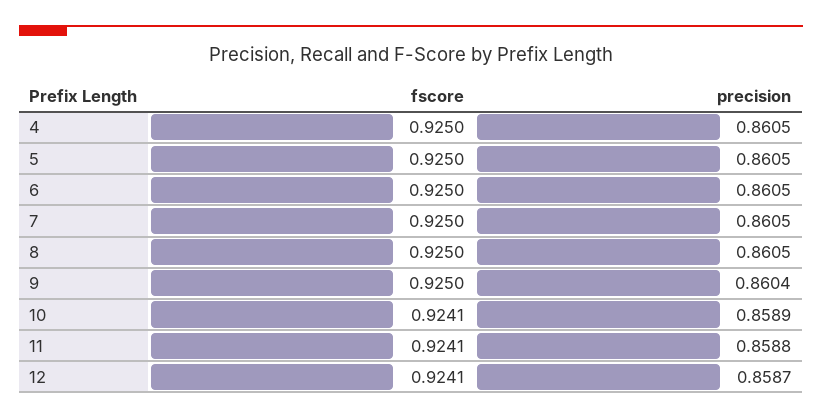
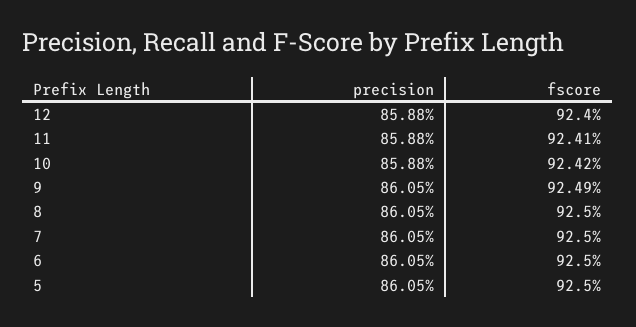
fscore, 4: 0.925 -> none
precision, 4: 0.8605 -> none
fscore, 9: 0.925 -> 0.9249
precision, 9: 0.8604 -> 0.8605
fscore, 10: 0.9241 -> 0.9242
precision, 10: 0.8589 -> 0.8588
fscore, 12: 0.9241 -> 0.924
precision, 12: 0.8587 -> 0.8588

